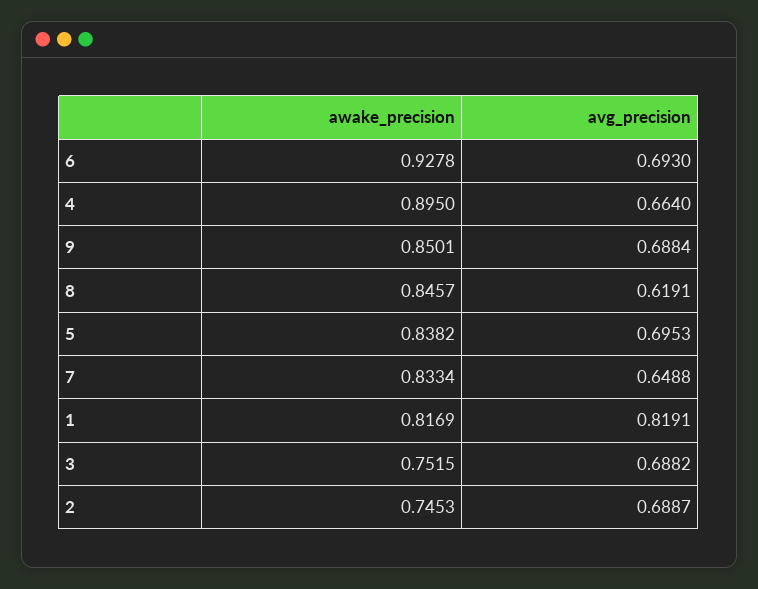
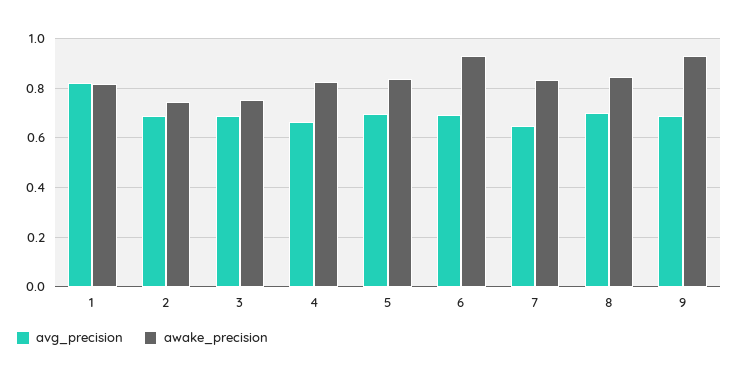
awake_precision, 4: 0.895 -> 0.825
awake_precision, 9: 0.8501 -> 0.925
avg_precision, 8: 0.6191 -> 0.7

